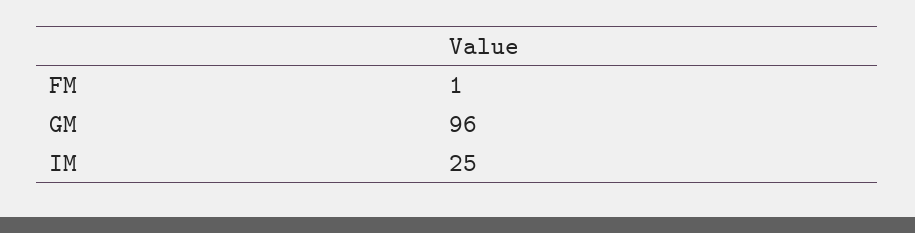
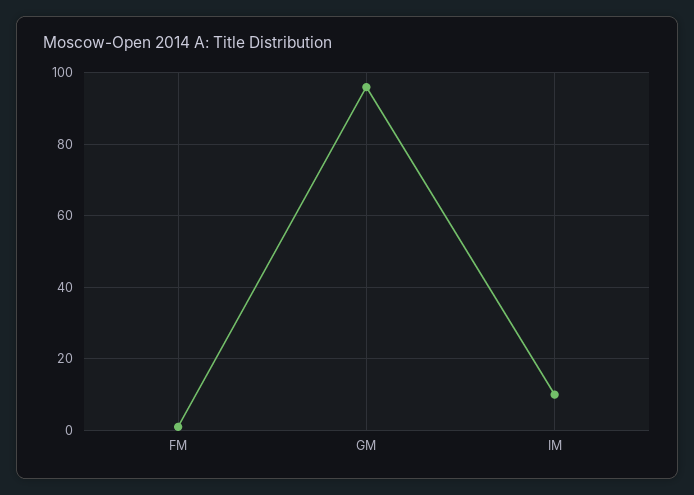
IM: 25 -> 10

